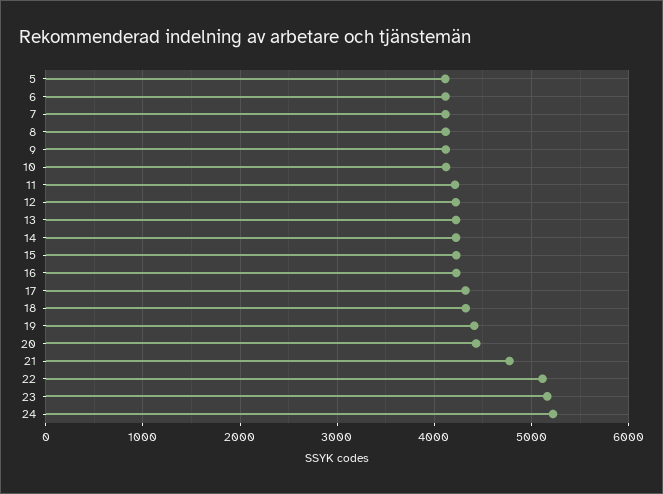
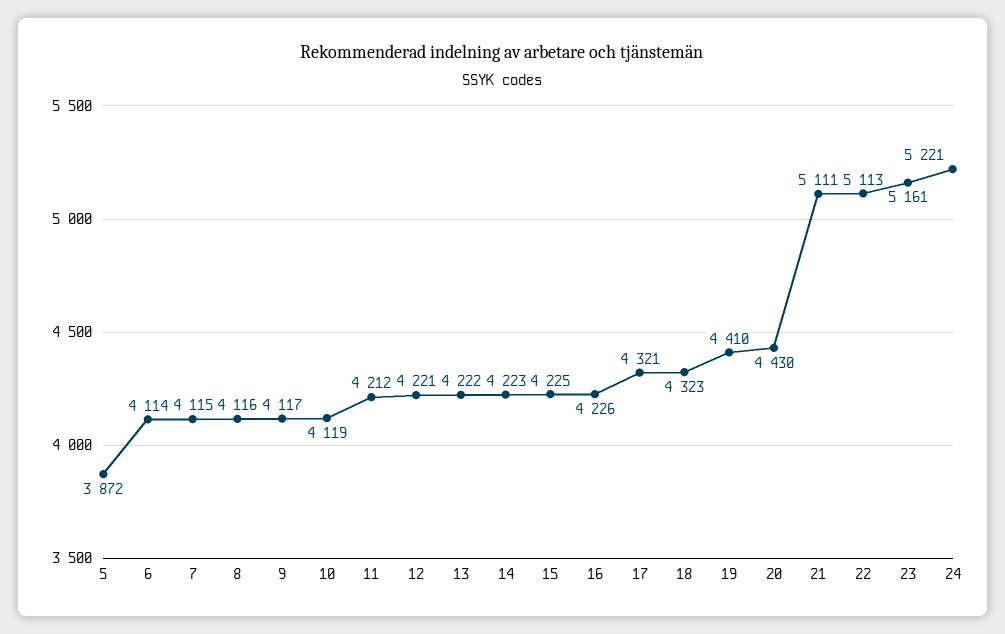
5: 4100 -> 3872
21: 4800 -> 5111

